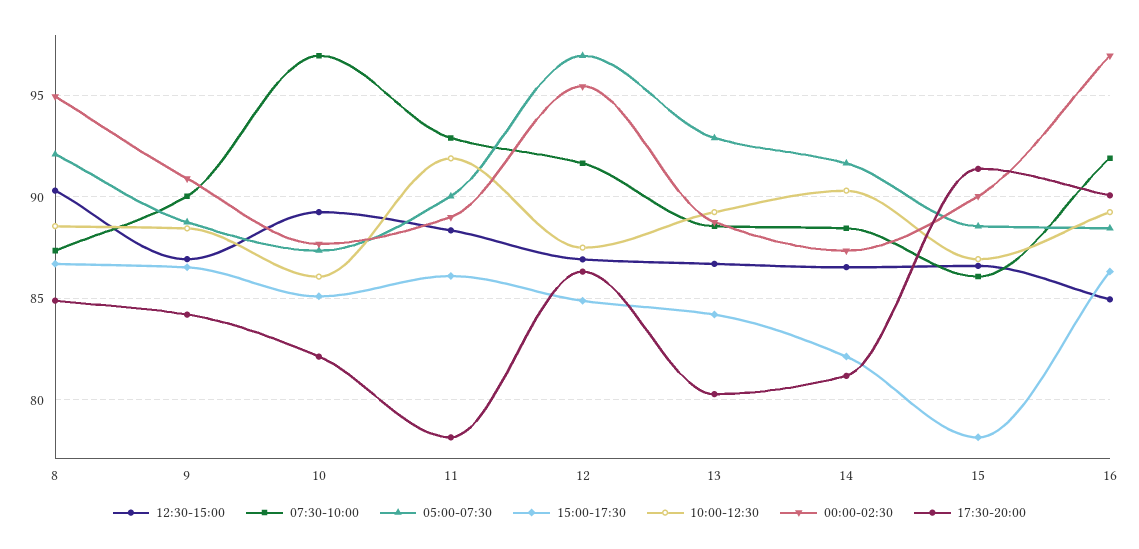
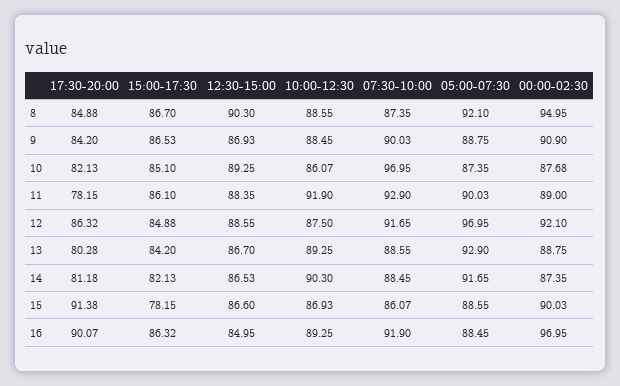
12:30-15:00, 12: 87 -> 88.55
00:00-02:30, 12: 95.5 -> 92.1

